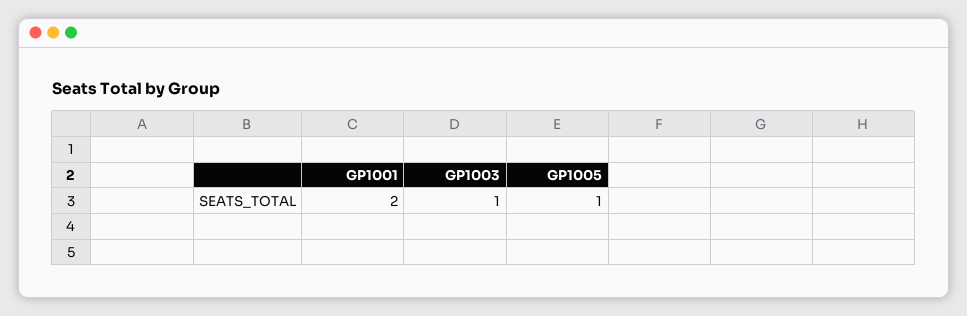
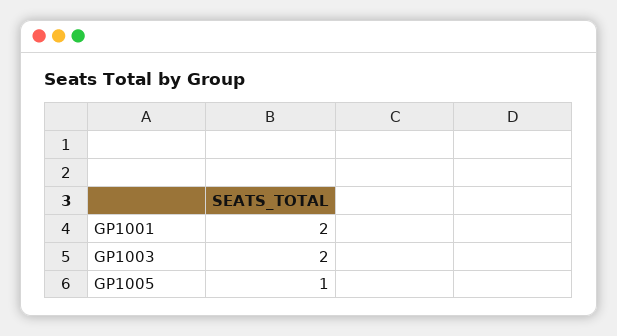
GP1003: 1 -> 2

